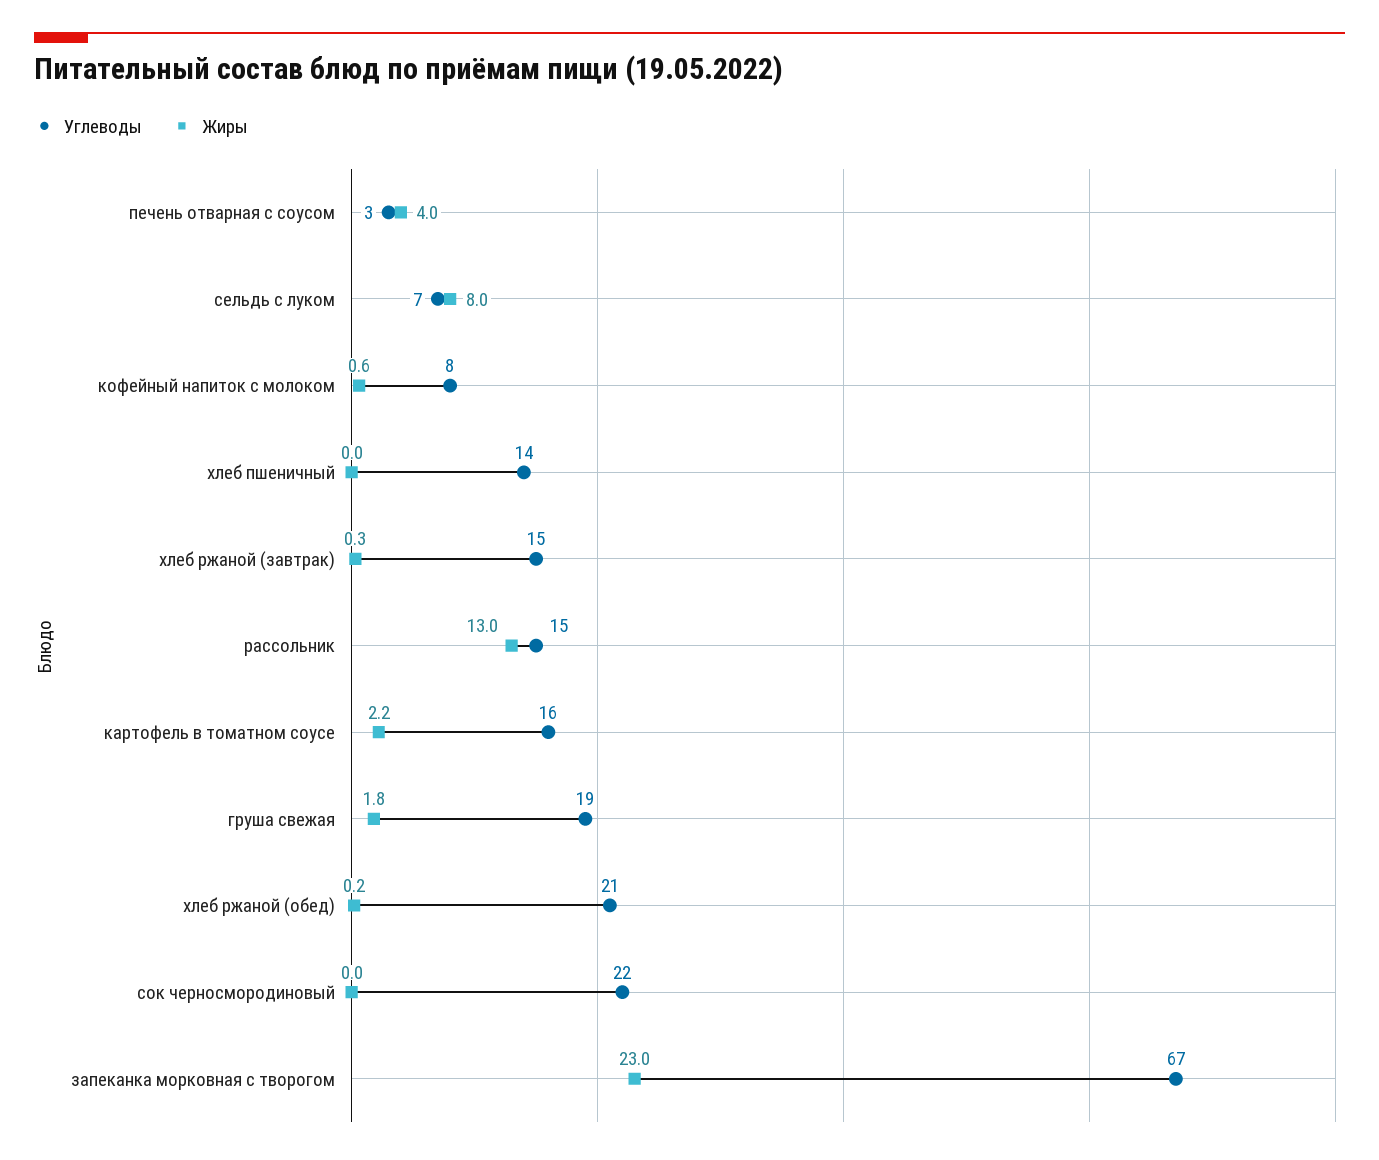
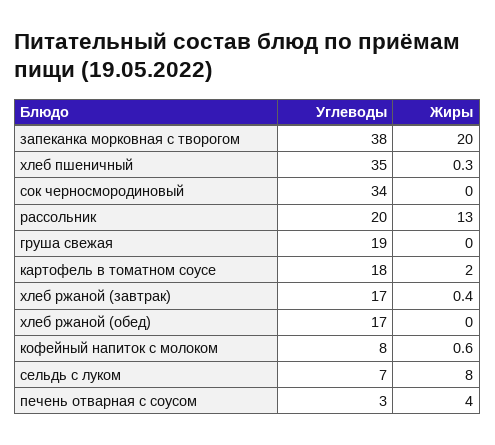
Углеводы, хлеб пшеничный: 14 -> 35
Жиры, хлеб пшеничный: 0 -> 0.3
Углеводы, хлеб ржаной (завтрак): 15 -> 17
Жиры, хлеб ржаной (завтрак): 0.3 -> 0.4
Углеводы, рассольник: 15 -> 20
Углеводы, картофель в томатном соусе: 16 -> 18
Жиры, картофель в томатном соусе: 2.2 -> 2
Жиры, груша свежая: 1.8 -> 0
Углеводы, хлеб ржаной (обед): 21 -> 17
Жиры, хлеб ржаной (обед): 0.2 -> 0
Углеводы, сок черносмородиновый: 22 -> 34
Углеводы, запеканка морковная с творогом: 67 -> 38
Жиры, запеканка морковная с творогом: 23 -> 20

